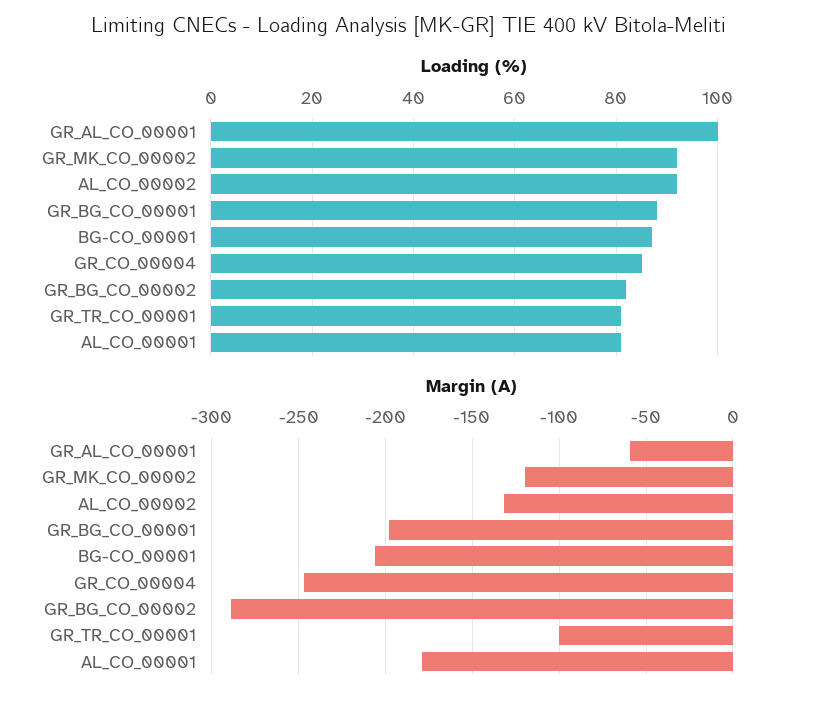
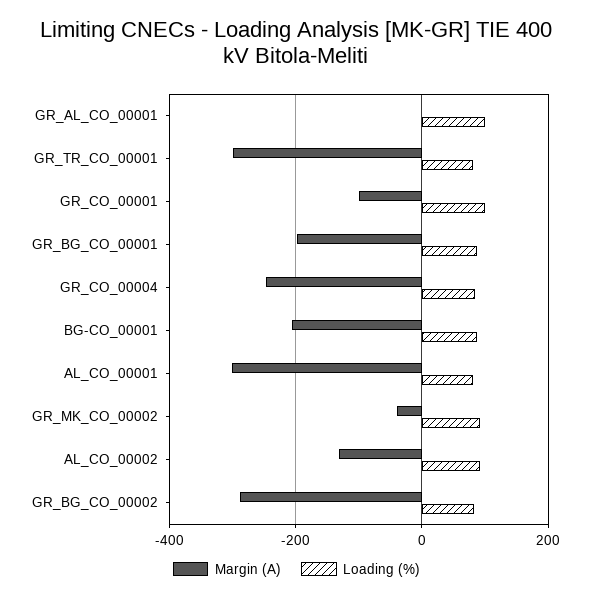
Margin (A), GR_AL_CO_00001: -60 -> 0
Margin (A), GR_MK_CO_00002: -120 -> -40
Margin (A), GR_TR_CO_00001: -100 -> -300
Margin (A), AL_CO_00001: -180 -> -300
Margin (A), GR_CO_00001: none -> -100
Loading (%), GR_CO_00001: none -> 100

